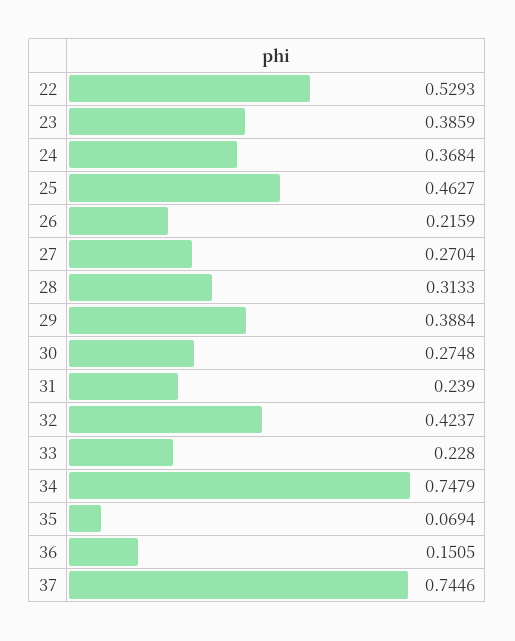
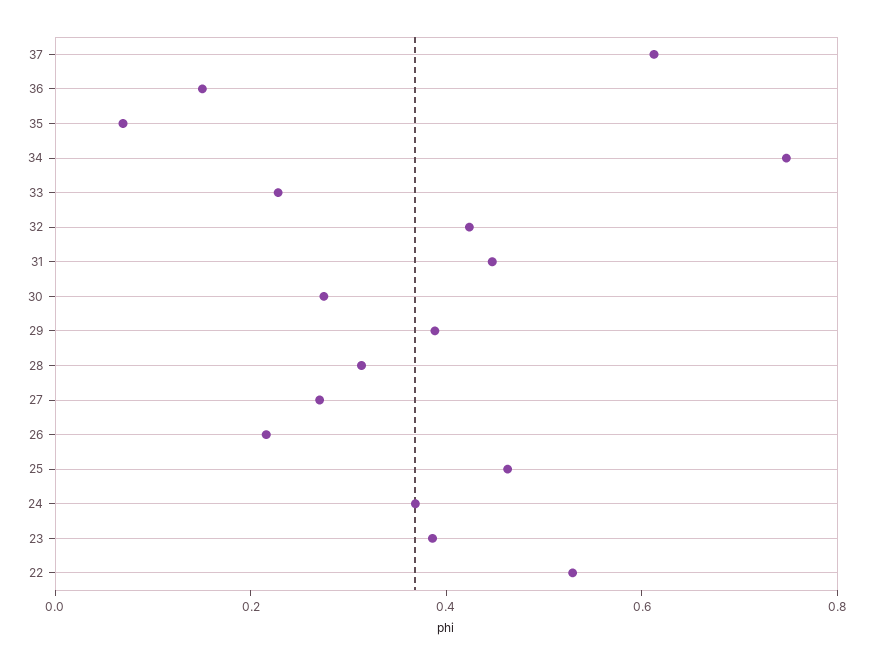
31: 0.239 -> 0.45
37: 0.7446 -> 0.6

